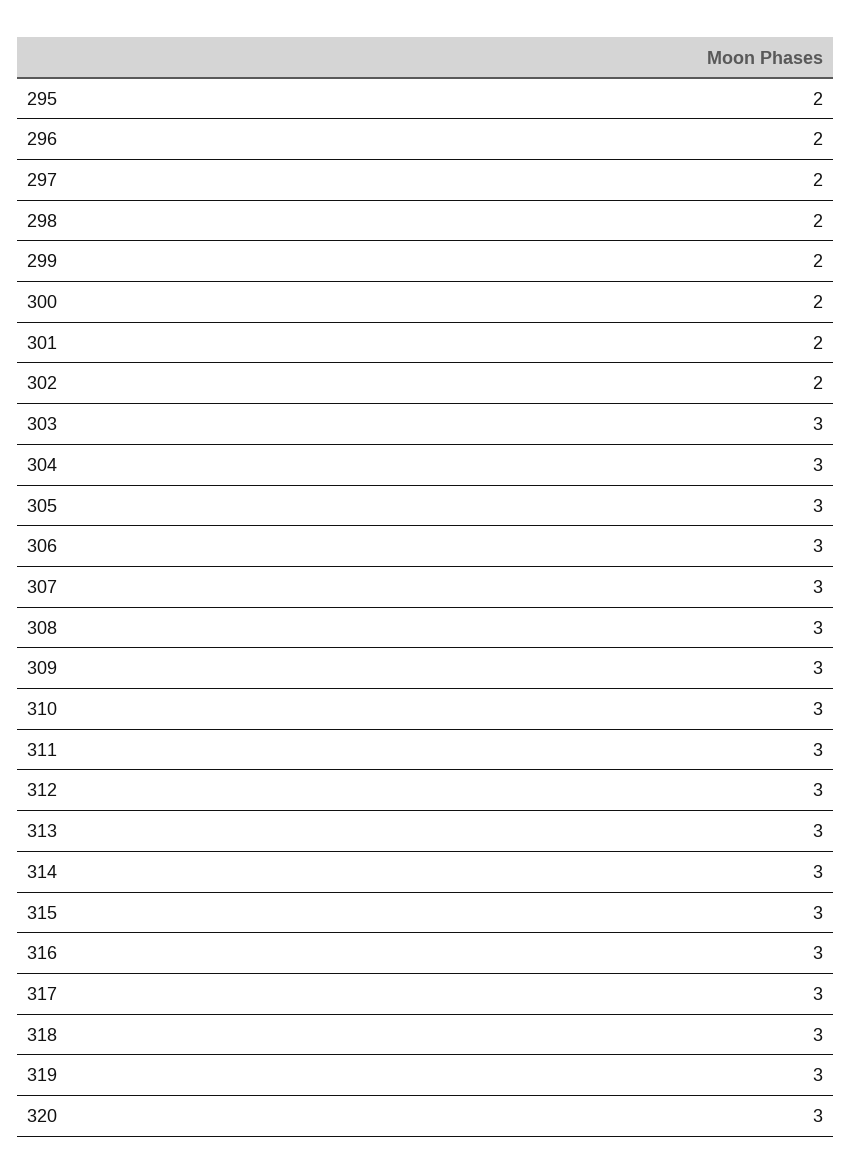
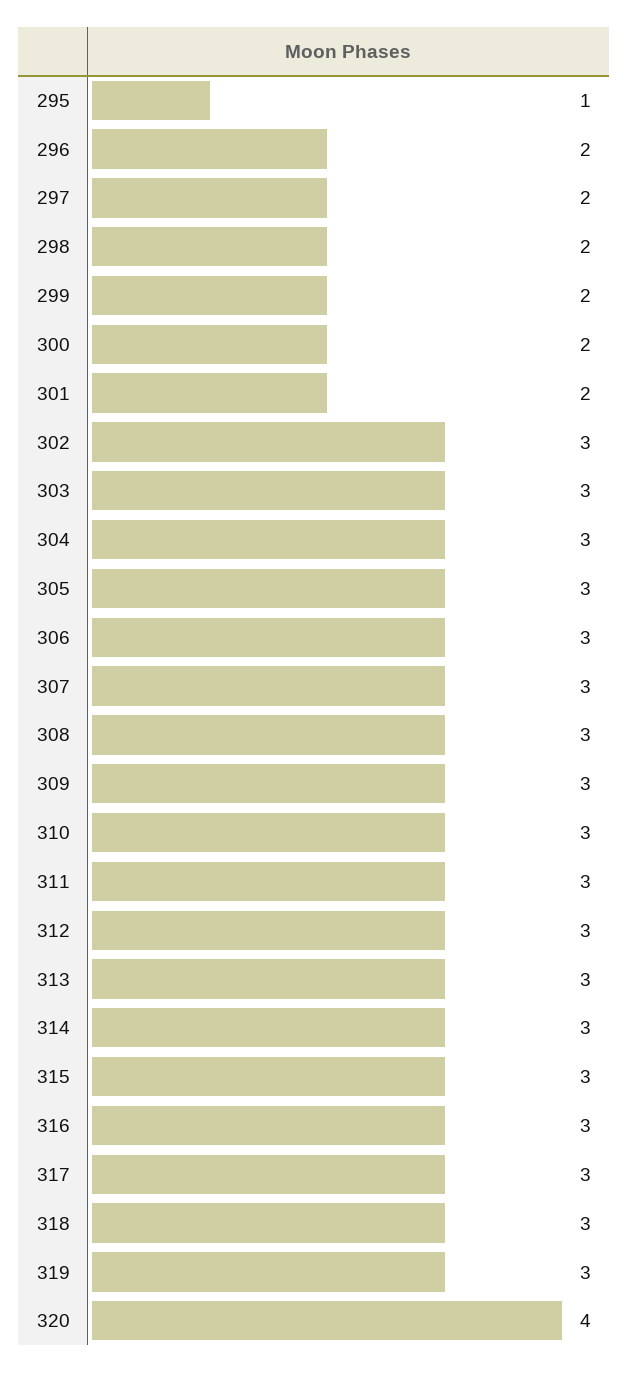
295: 2 -> 1
302: 2 -> 3
320: 3 -> 4

